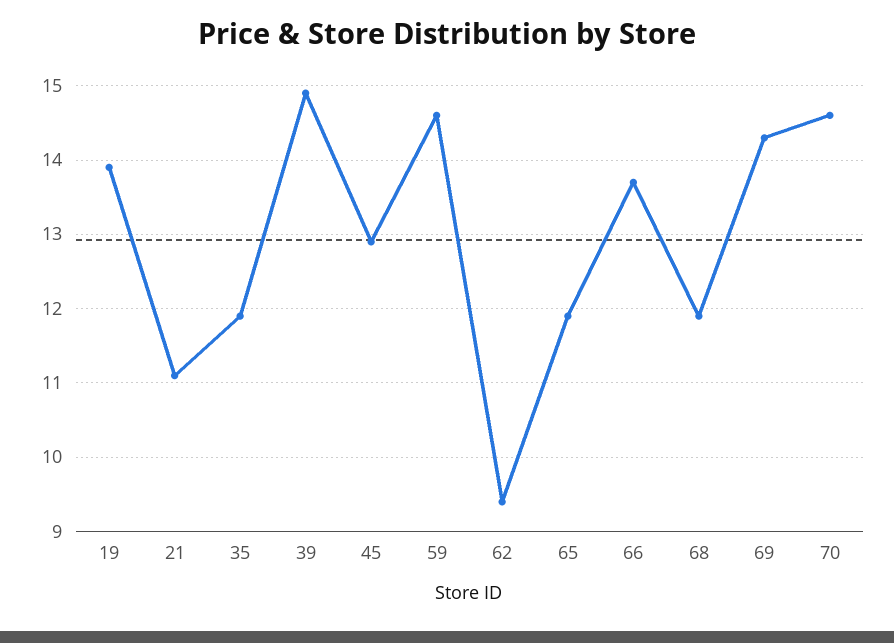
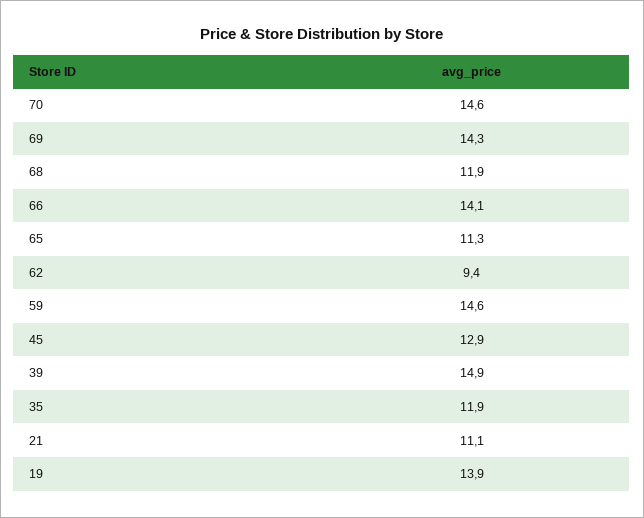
65: 11.9 -> 11.3
66: 13.7 -> 14.1

